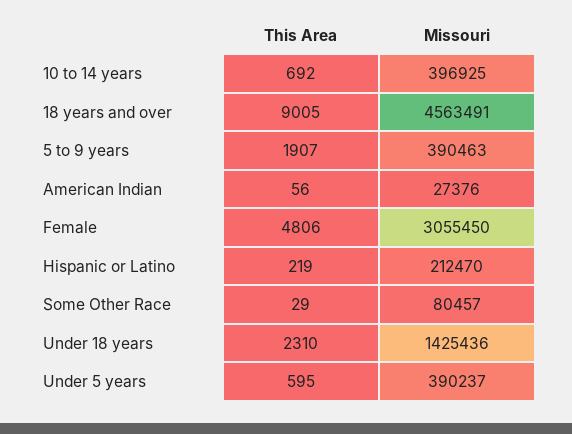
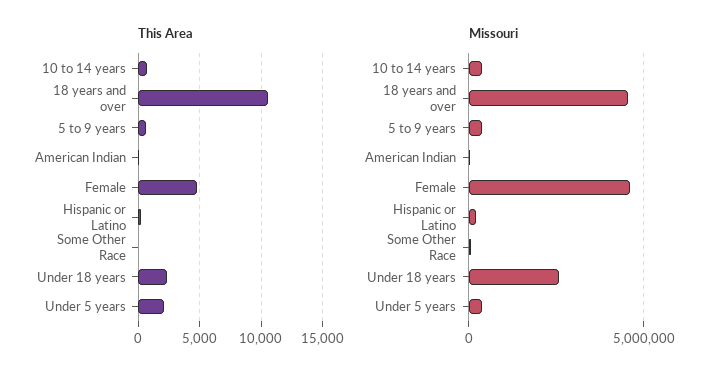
This Area, 18 years and over: 9005 -> 10500
This Area, 5 to 9 years: 1907 -> 500
Missouri, Female: 3055450 -> 4500000
Missouri, Under 18 years: 1425436 -> 2500000
This Area, Under 5 years: 595 -> 2000

